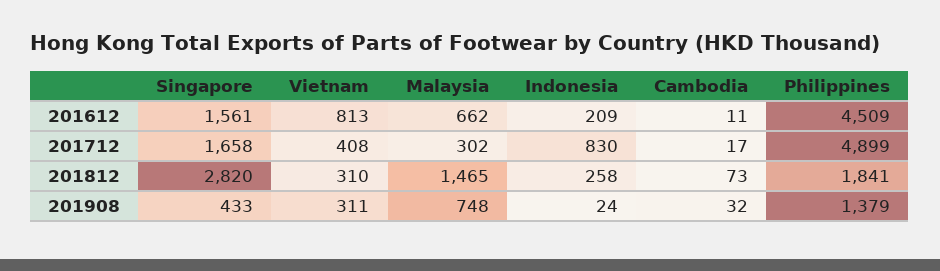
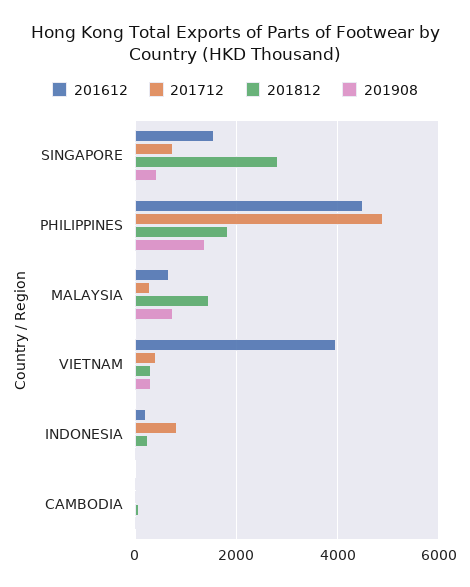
201612, Vietnam: 813 -> 4000
201712, Singapore: 1658 -> 800

